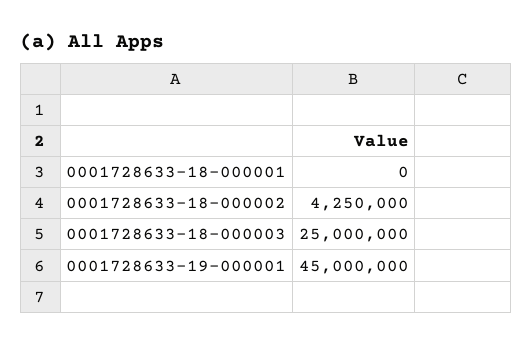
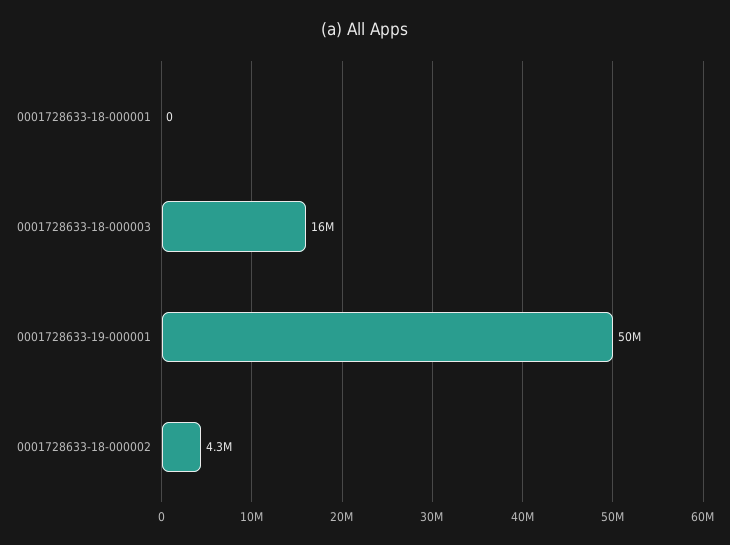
0001728633-18-000003: 25000000 -> 16000000
0001728633-19-000001: 45000000 -> 50000000

